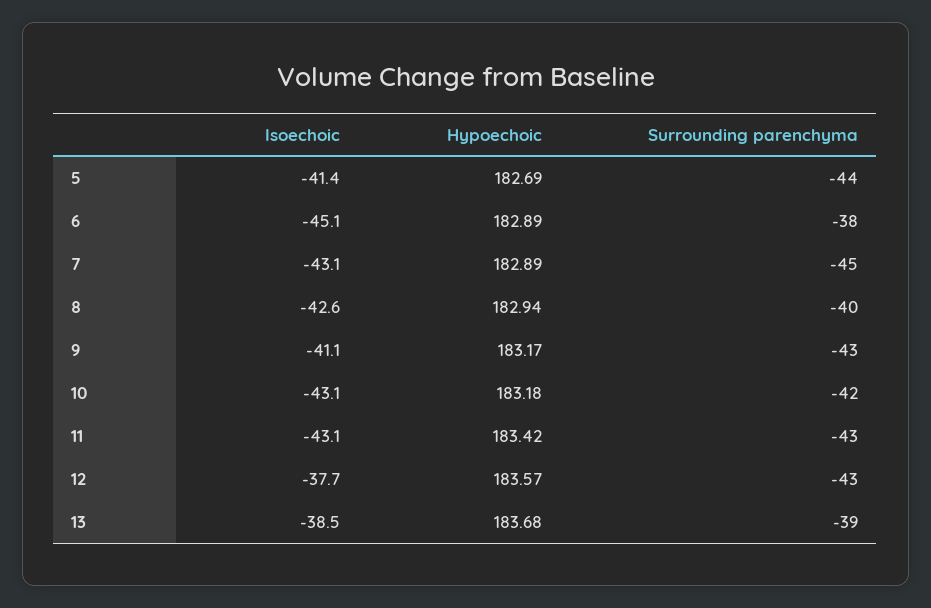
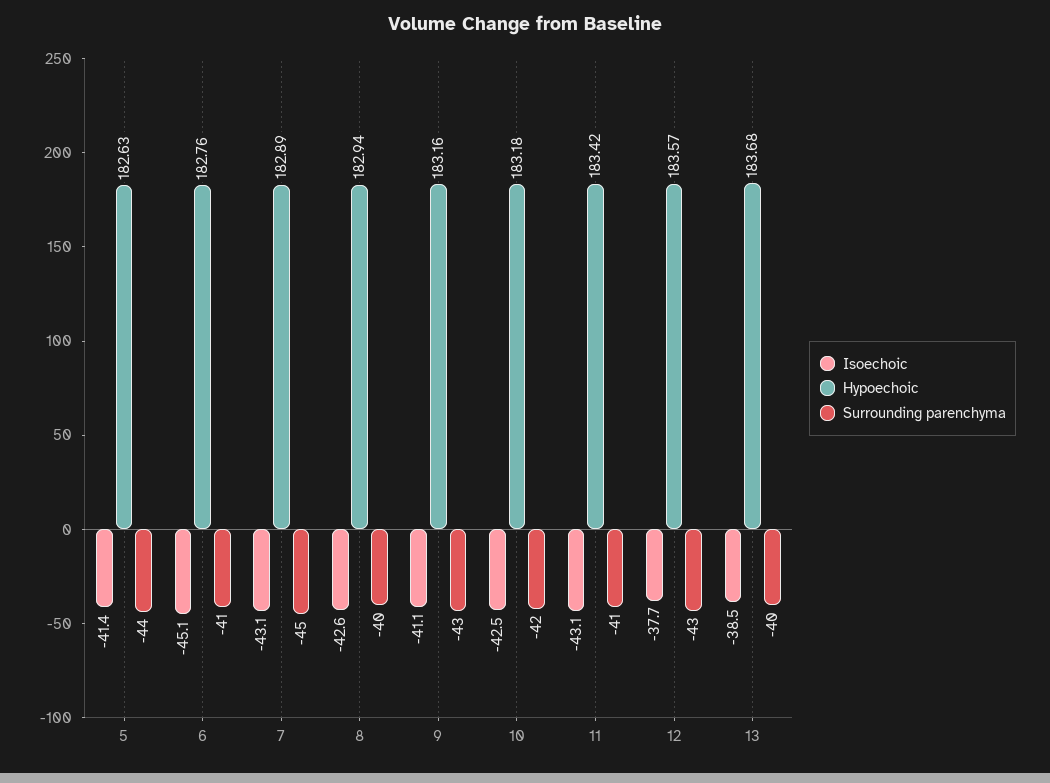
Hypoechoic, 5: 182.69 -> 182.63
Hypoechoic, 6: 182.89 -> 182.76
Surrounding parenchyma, 6: -38 -> -41
Hypoechoic, 9: 183.17 -> 183.16
Isoechoic, 10: -43.1 -> -42.5
Surrounding parenchyma, 11: -43 -> -41
Surrounding parenchyma, 13: -39 -> -40

